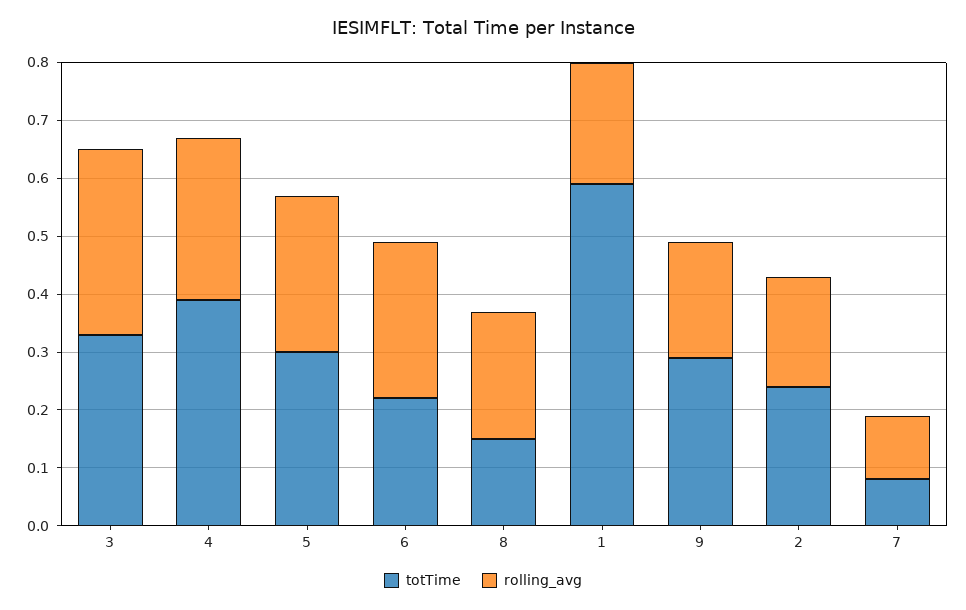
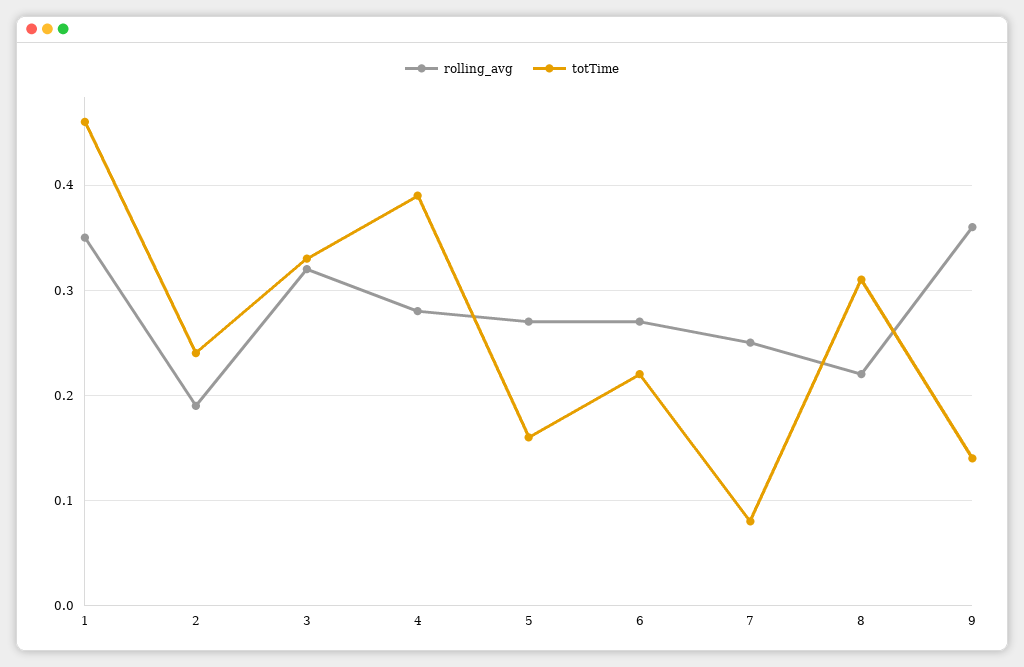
totTime, 5: 0.3 -> 0.16
totTime, 8: 0.15 -> 0.31
totTime, 1: 0.6 -> 0.46
rolling_avg, 1: 0.2 -> 0.35
totTime, 9: 0.3 -> 0.14
rolling_avg, 9: 0.2 -> 0.36
rolling_avg, 7: 0.1 -> 0.25

